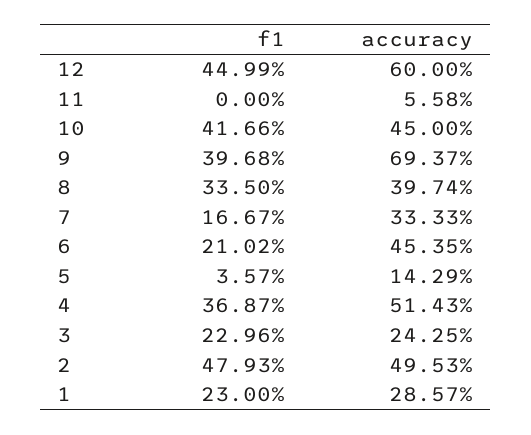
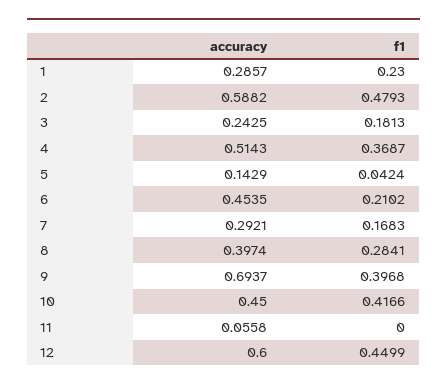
f1, 8: 0.335 -> 0.2841
f1, 7: 0.1667 -> 0.1683
accuracy, 7: 0.3333 -> 0.2921
f1, 5: 0.0357 -> 0.0424
f1, 3: 0.2296 -> 0.1813
accuracy, 2: 0.4953 -> 0.5882

